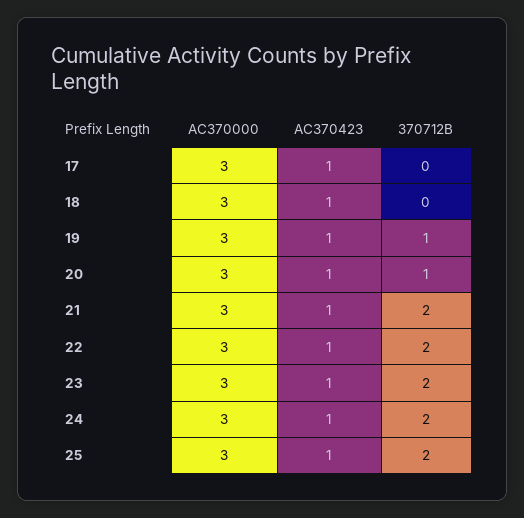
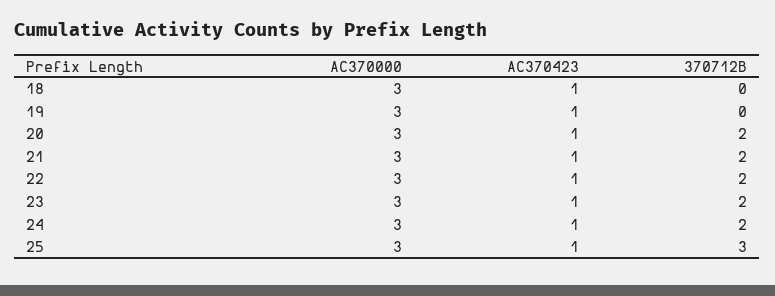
AC370000, 17: 3 -> none
AC370423, 17: 1 -> none
370712B, 17: 0 -> none
370712B, 19: 1 -> 0
370712B, 20: 1 -> 2
370712B, 25: 2 -> 3

